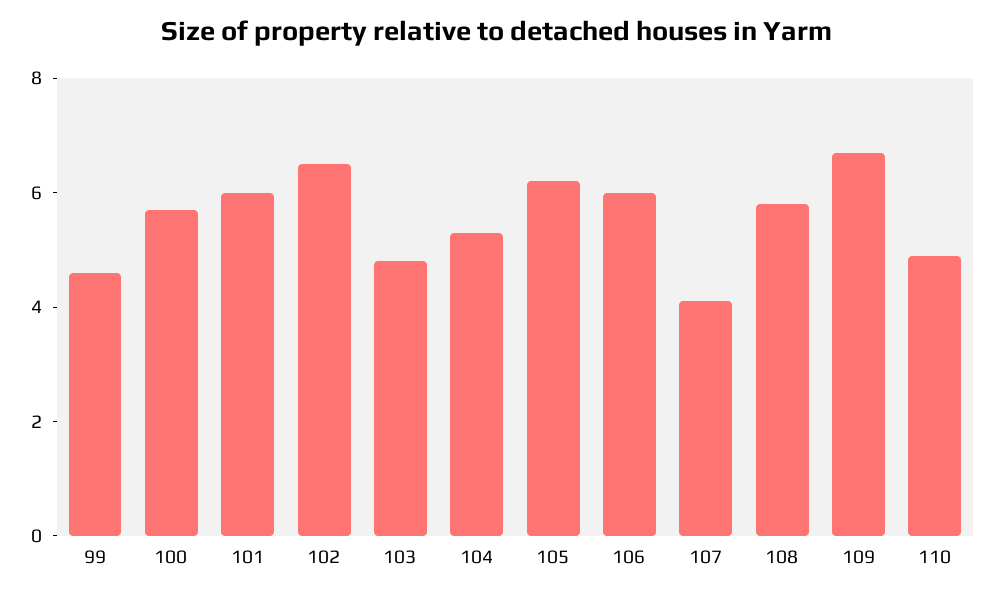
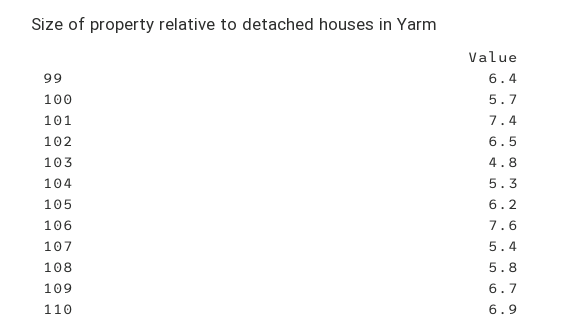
99: 4.5 -> 6.4
101: 6 -> 7.4
106: 6 -> 7.6
107: 4 -> 5.4
110: 5 -> 6.9

